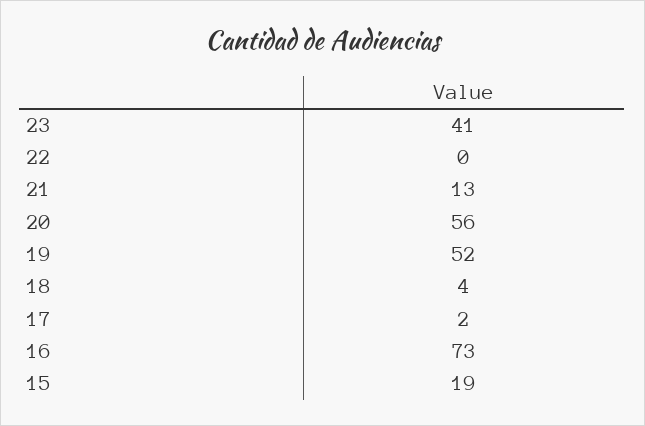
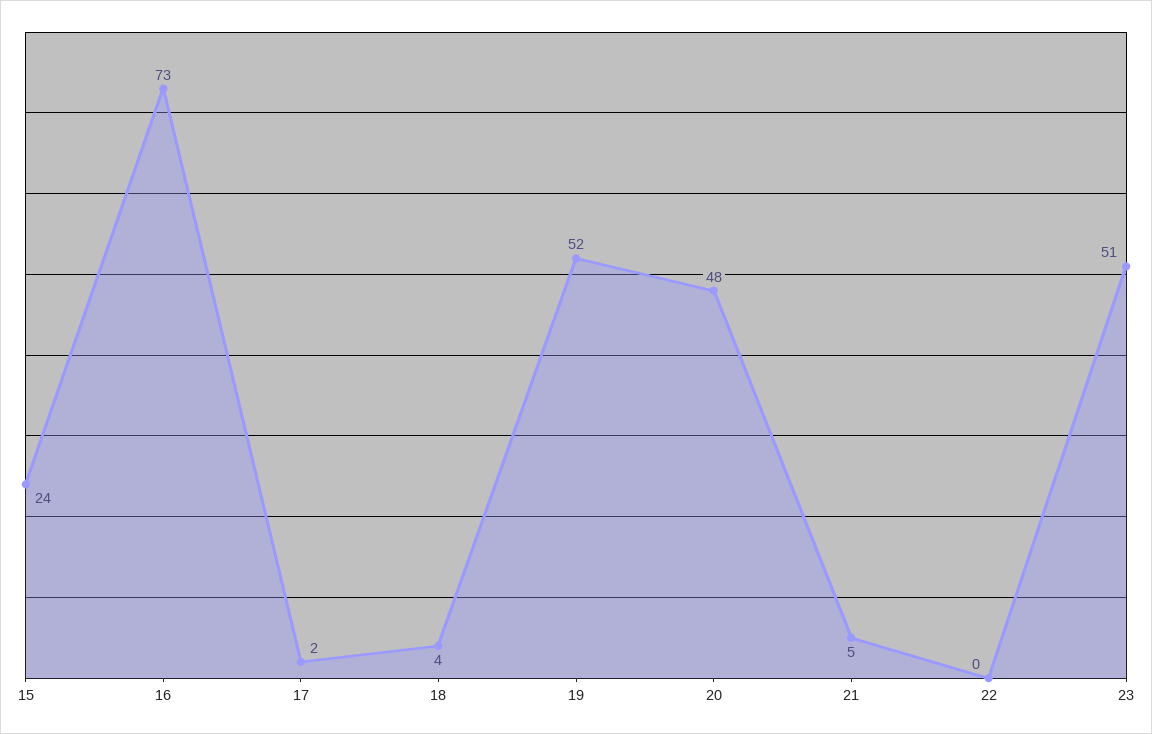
23: 41 -> 51
21: 13 -> 5
20: 56 -> 48
15: 19 -> 24

